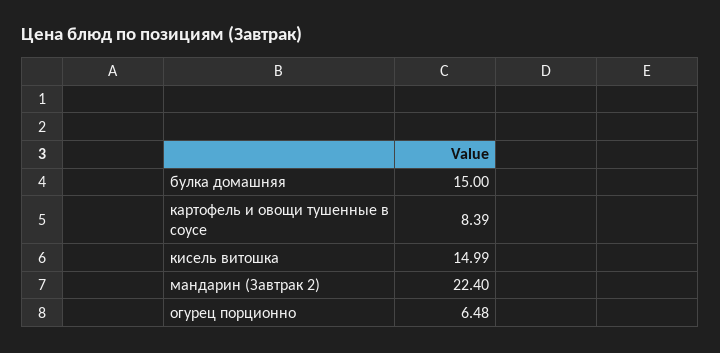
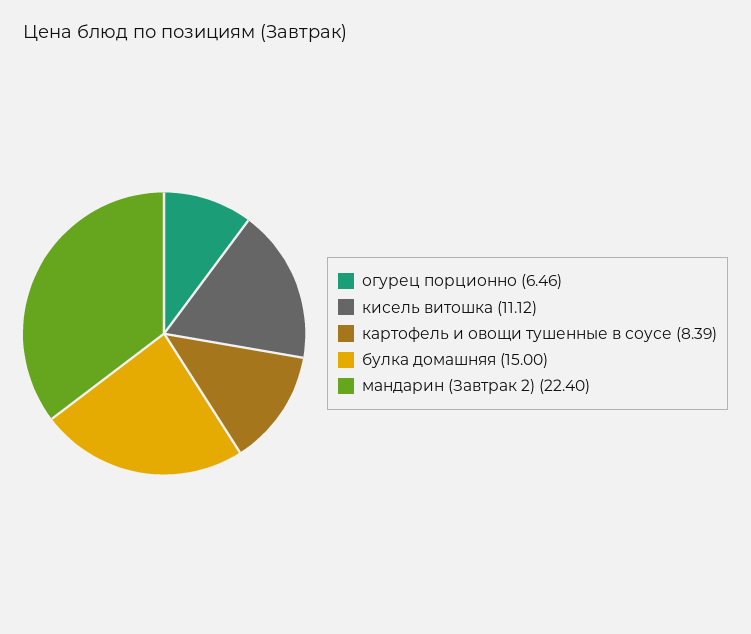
кисель витошка: 14.99 -> 11.12
огурец порционно: 6.48 -> 6.46

